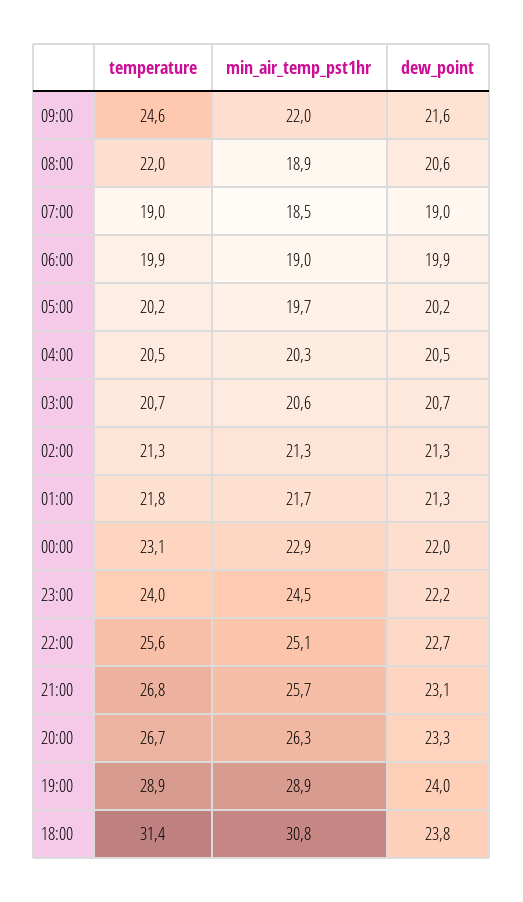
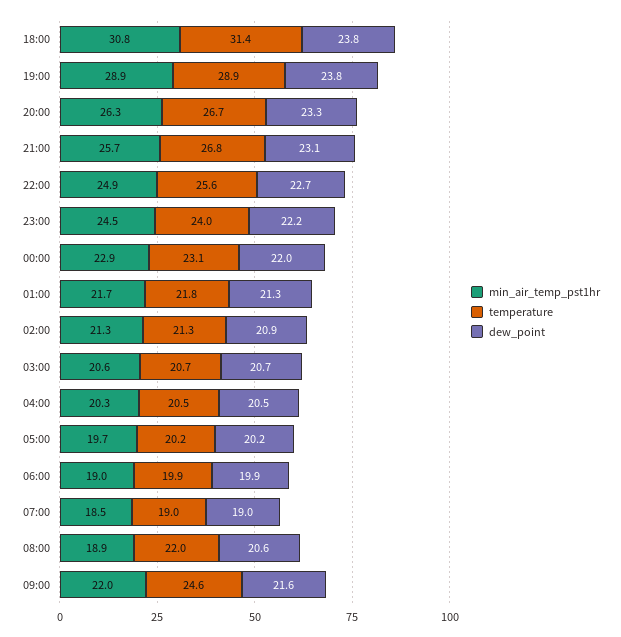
dew_point, 02:00: 21.3 -> 20.9
min_air_temp_pst1hr, 22:00: 25.1 -> 24.9
dew_point, 19:00: 24 -> 23.8

